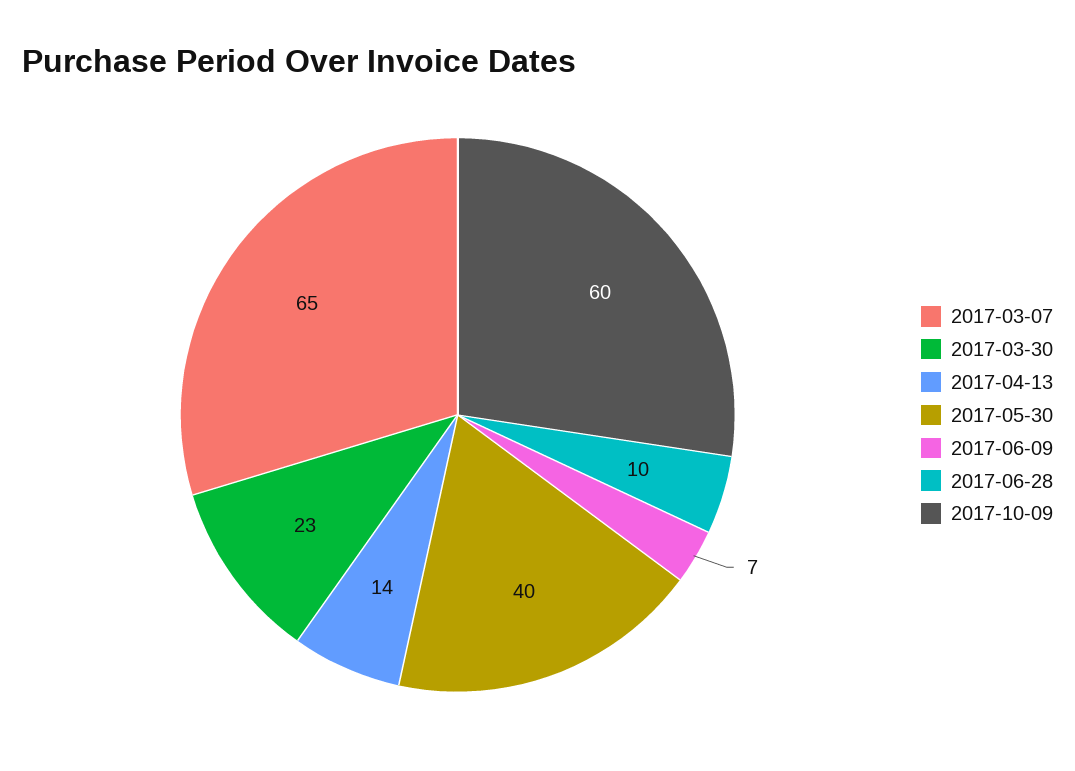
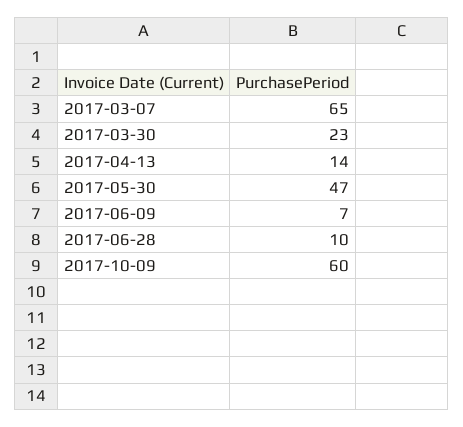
2017-05-30: 40 -> 47

